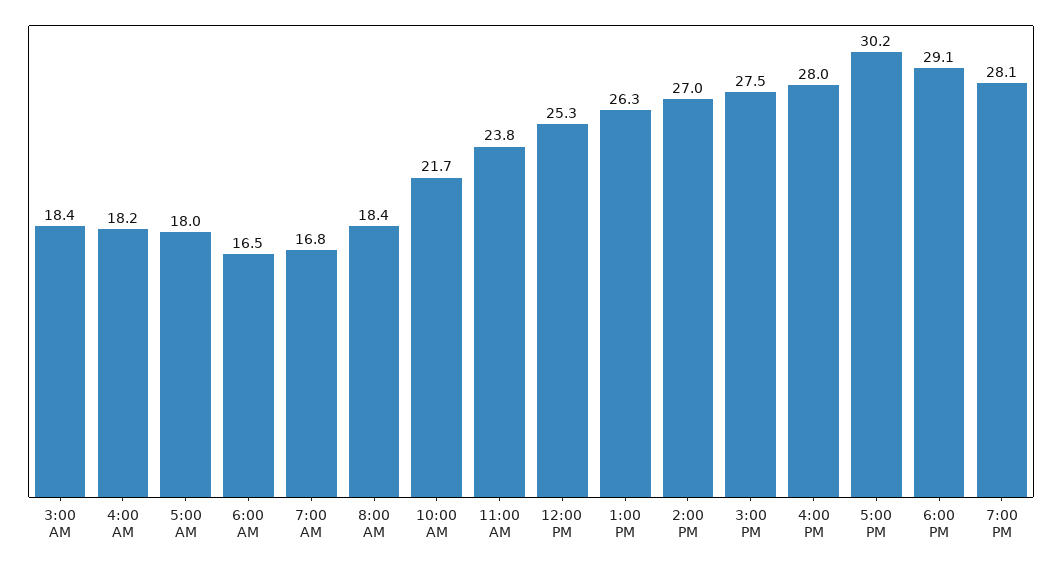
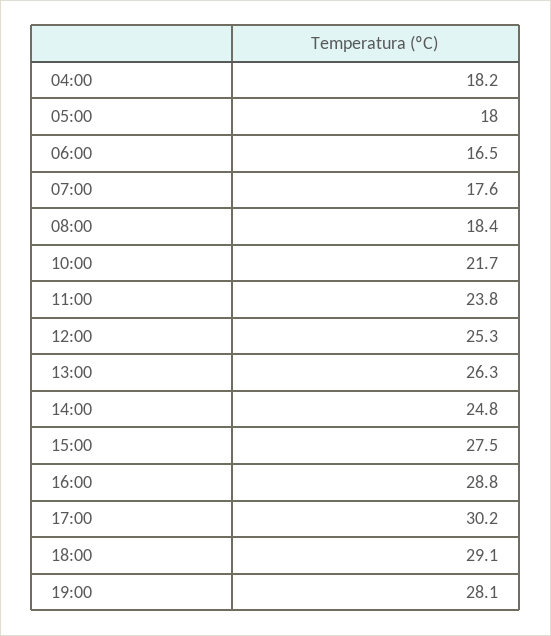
3:00 AM: 18.4 -> none
7:00 AM: 16.8 -> 17.6
2:00 PM: 27 -> 24.8
4:00 PM: 28 -> 28.8

